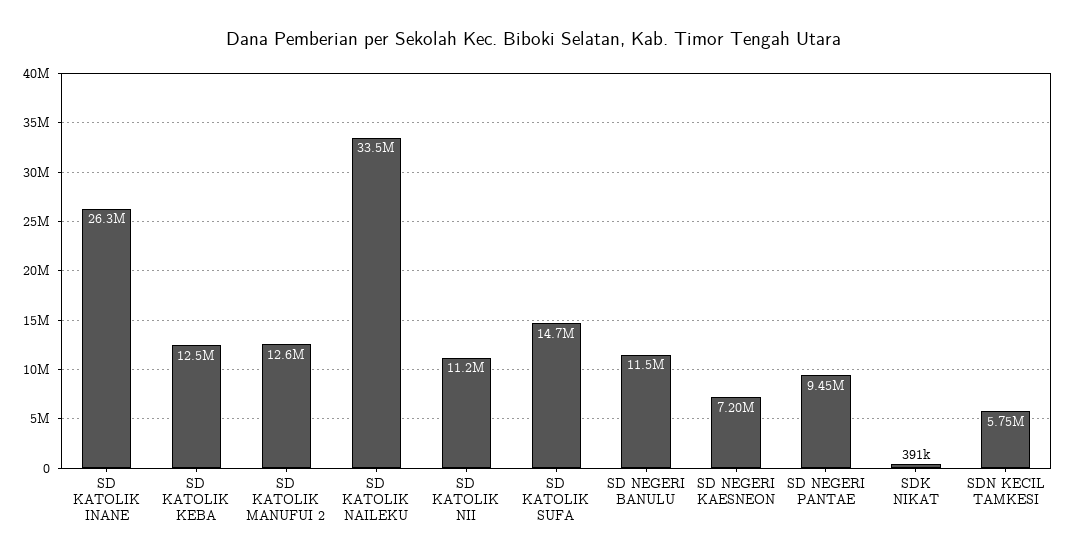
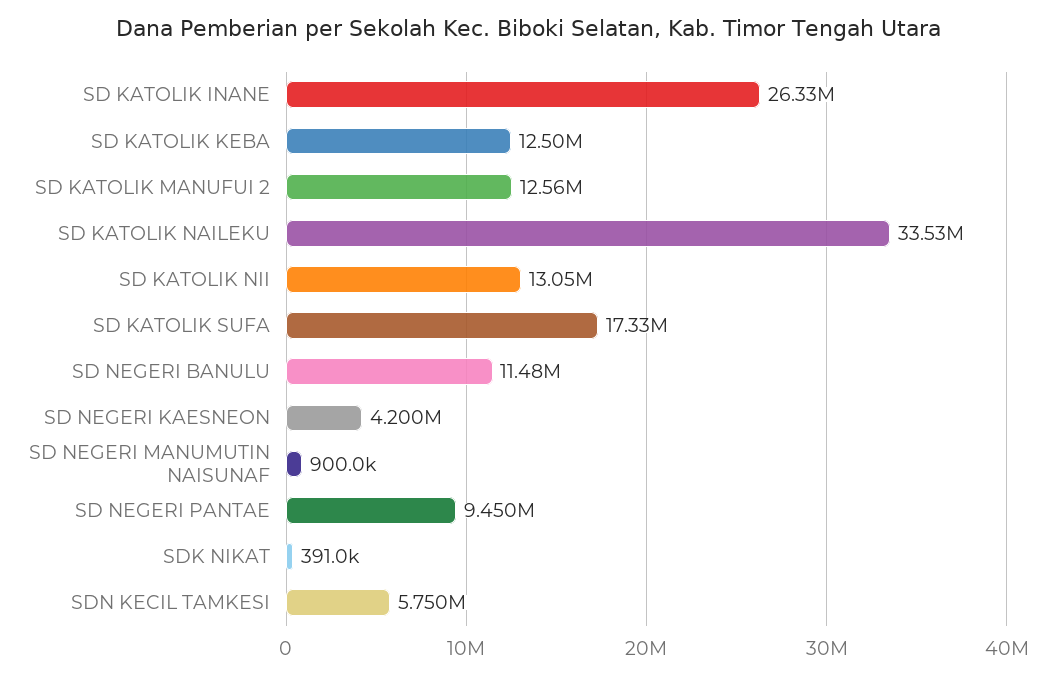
SD KATOLIK NII: 11200000 -> 13050000
SD KATOLIK SUFA: 14700000 -> 17330000
SD NEGERI KAESNEON: 7200000 -> 4200000
SD NEGERI MANUMUTIN NAISUNAF: none -> 900000

